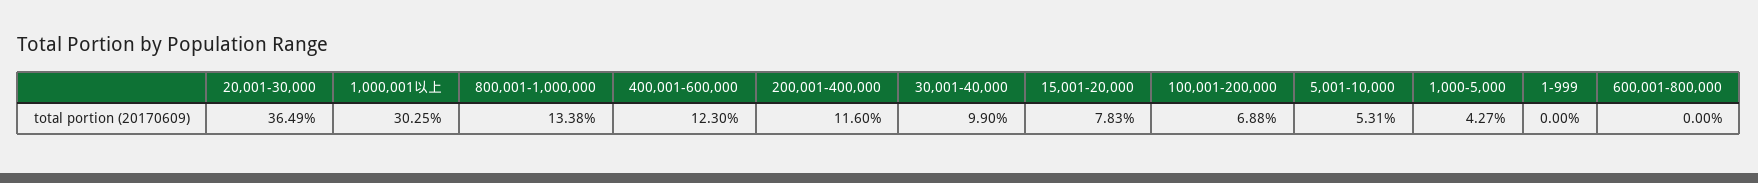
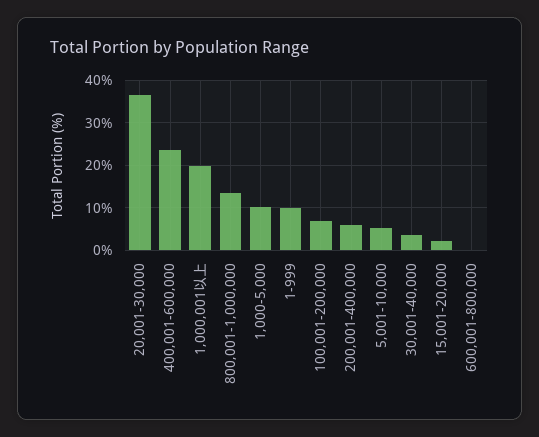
1,000,001以上: 30.25 -> 20
400,001-600,000: 12.3 -> 24
200,001-400,000: 11.6 -> 6
30,001-40,000: 9.9 -> 4
15,001-20,000: 7.83 -> 2
1,000-5,000: 4.27 -> 10
1-999: 0 -> 10

